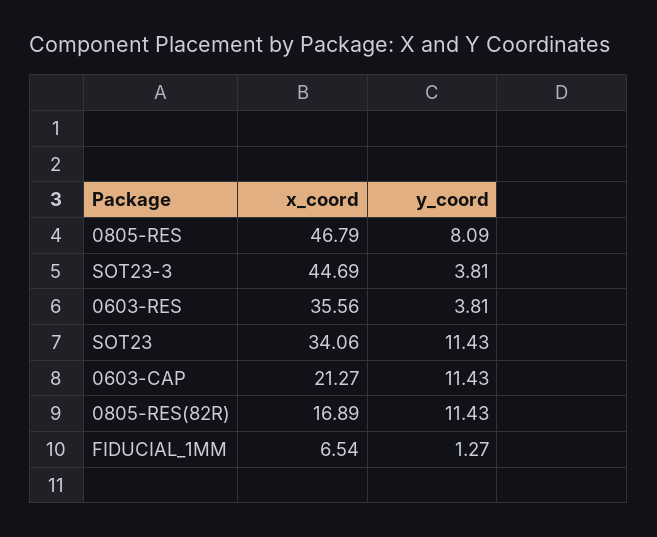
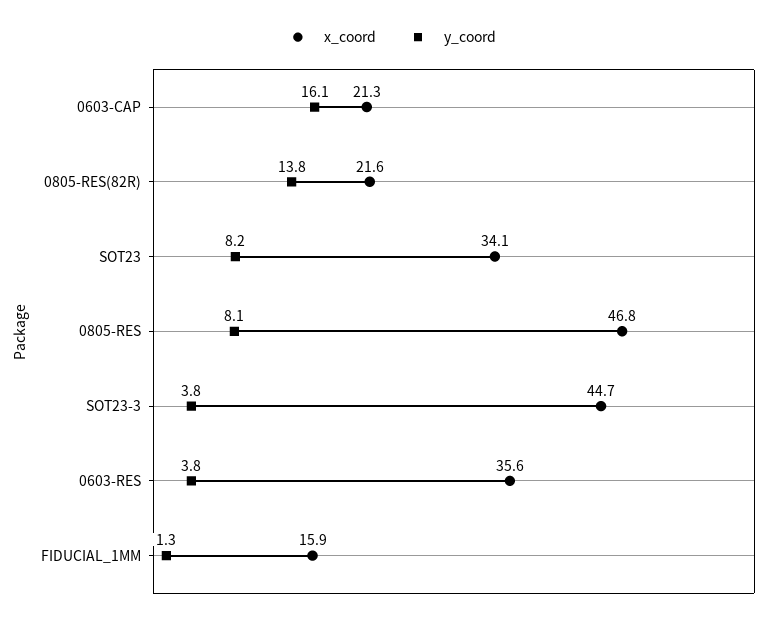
y_coord, SOT23: 11.43 -> 8.2
y_coord, 0603-CAP: 11.43 -> 16.1
x_coord, 0805-RES(82R): 16.89 -> 21.6
y_coord, 0805-RES(82R): 11.43 -> 13.8
x_coord, FIDUCIAL_1MM: 6.54 -> 15.9

